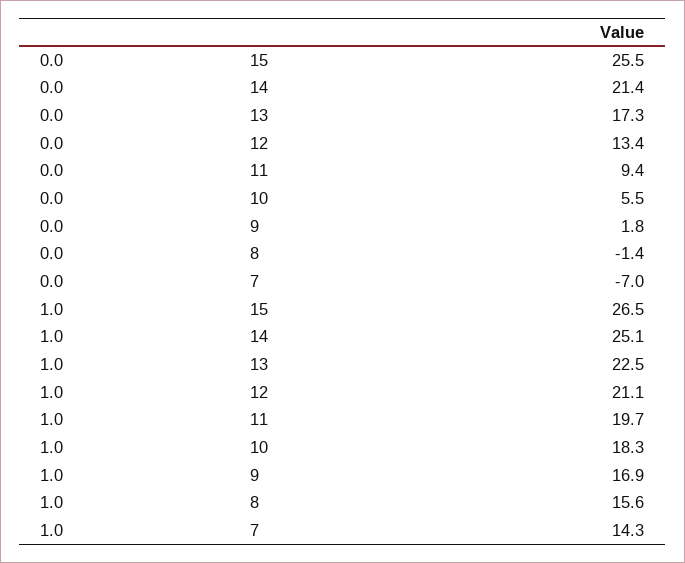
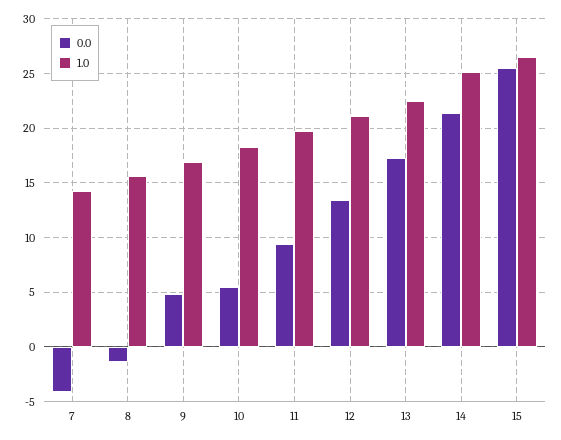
0.0, 9: 1.8 -> 5
0.0, 7: -7 -> -4

